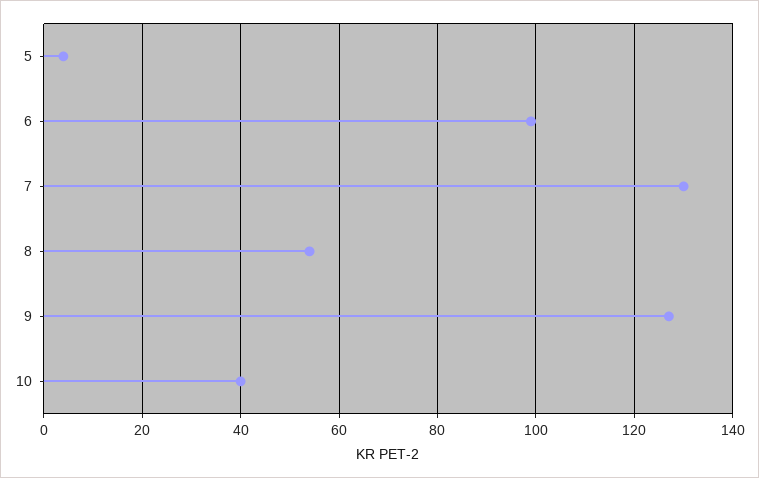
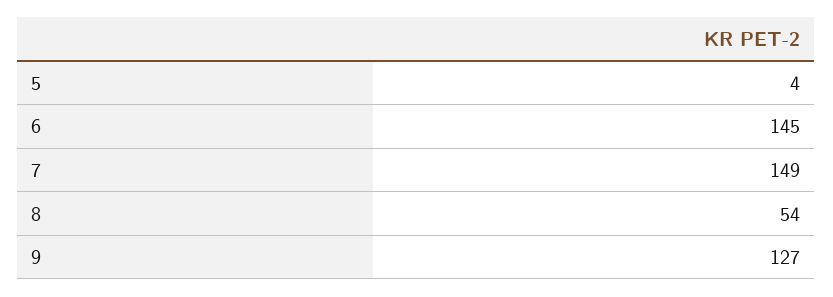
6: 100 -> 145
7: 130 -> 149
10: 40 -> none

